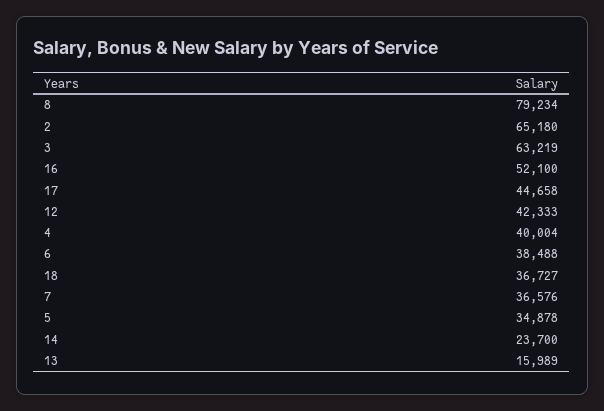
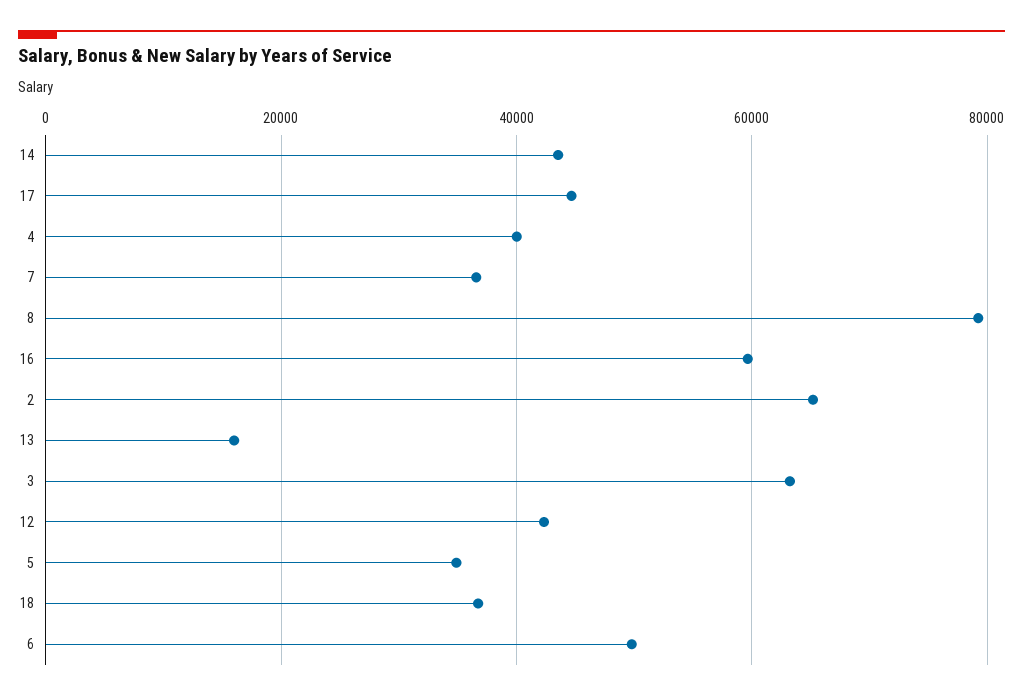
16: 52100 -> 60000
6: 38488 -> 50000
14: 23700 -> 44000

